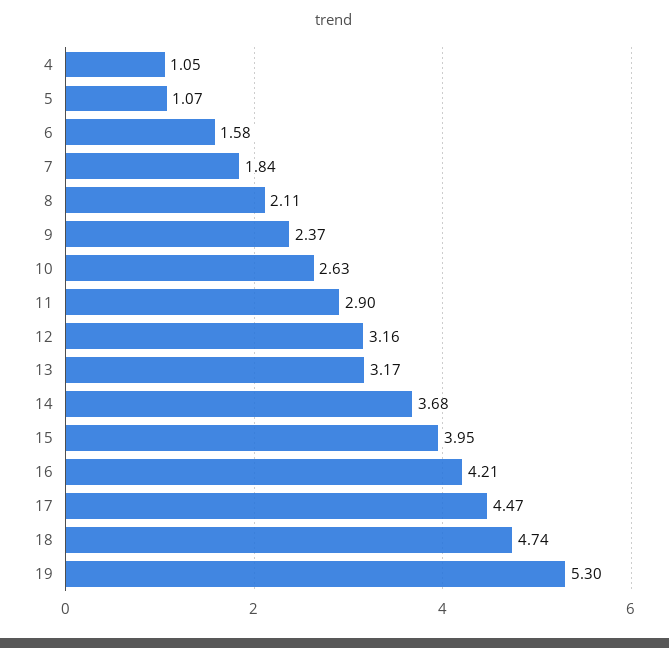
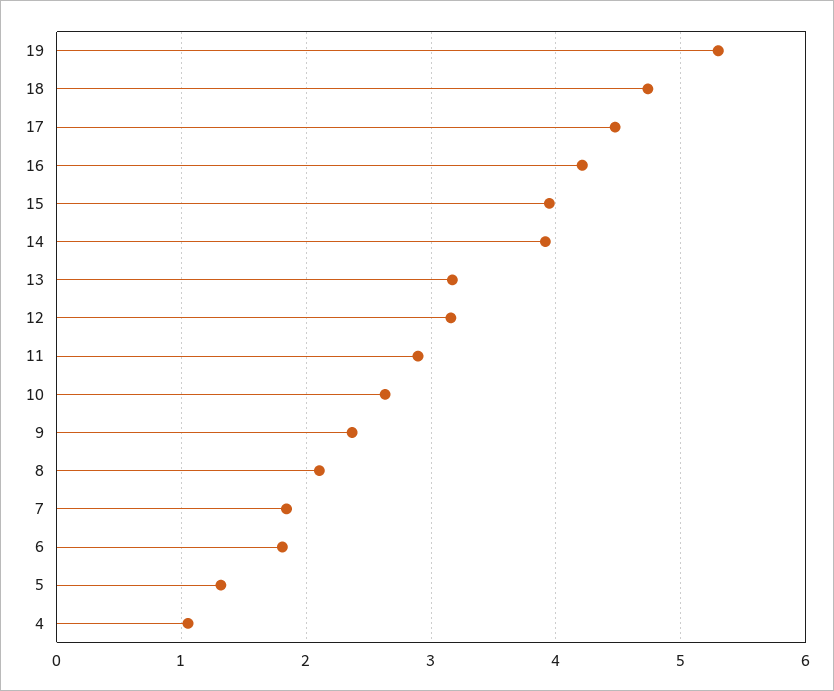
5: 1.07 -> 1.3
6: 1.58 -> 1.8
14: 3.68 -> 3.9

